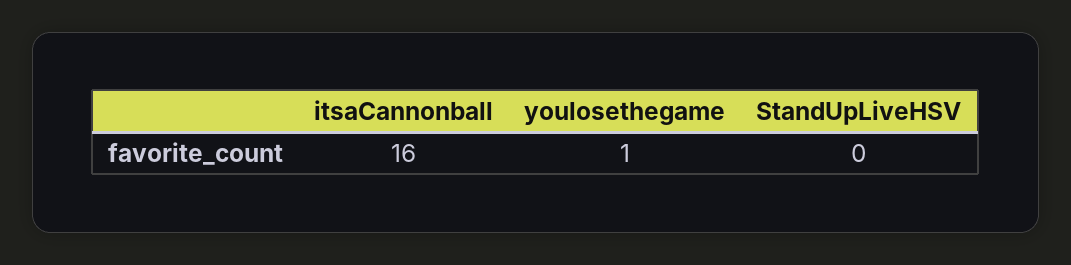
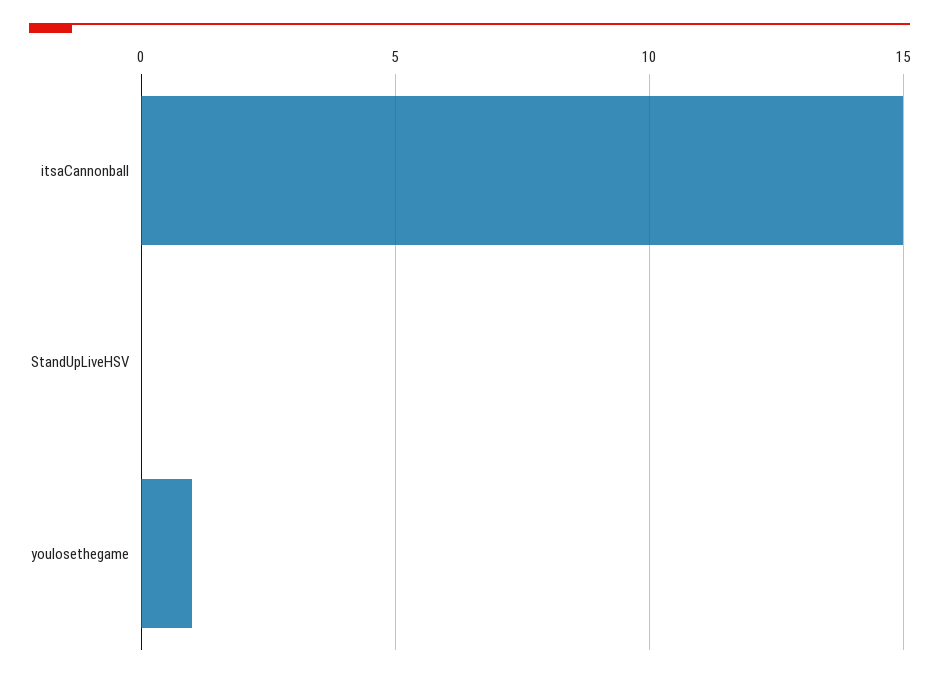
itsaCannonball: 16 -> 15

